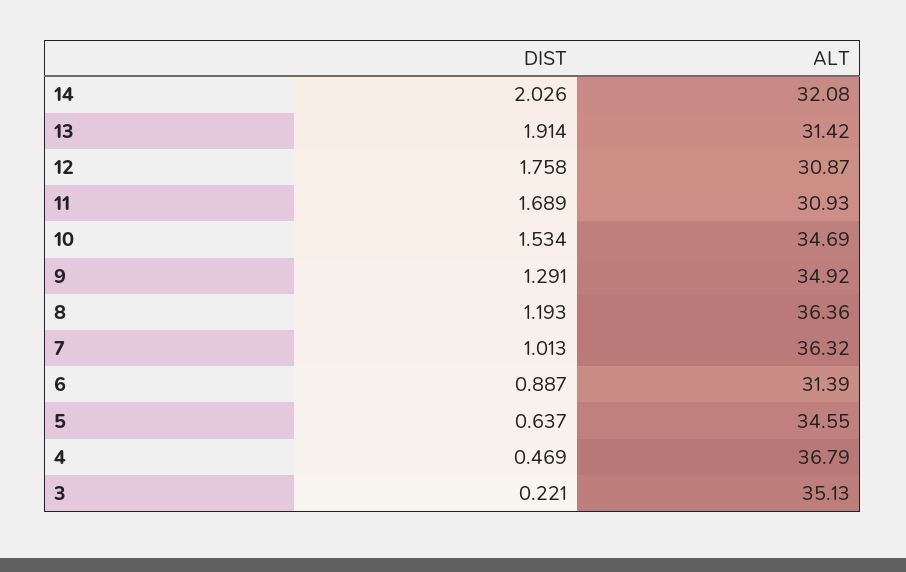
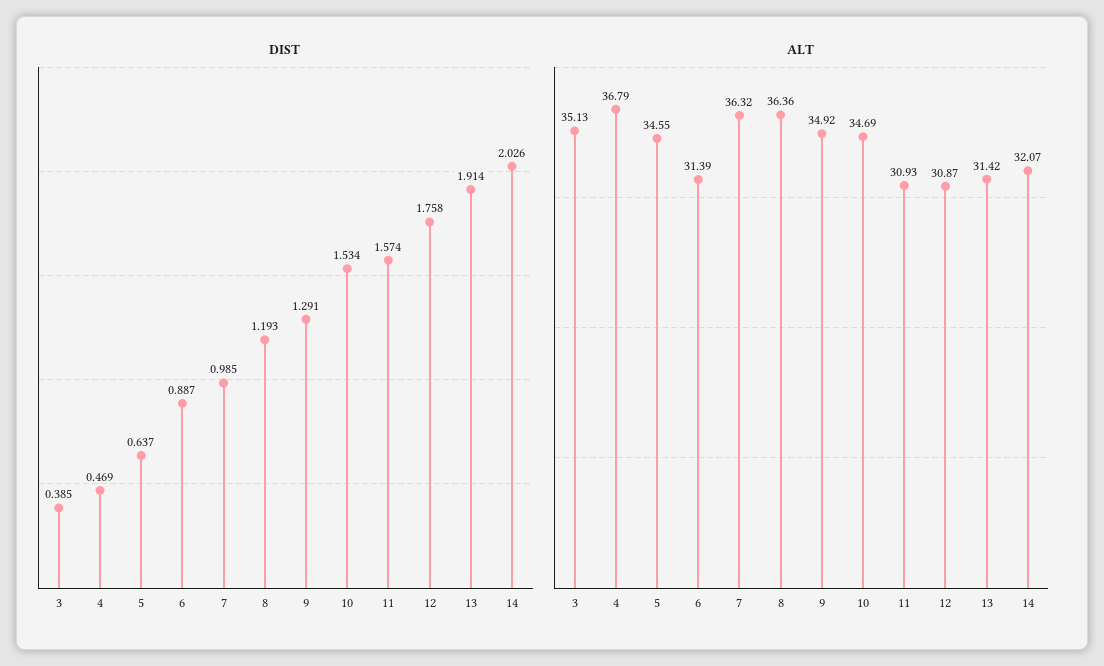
ALT, 14: 32.08 -> 32.07
DIST, 11: 1.689 -> 1.574
DIST, 7: 1.013 -> 0.985
DIST, 3: 0.221 -> 0.385

